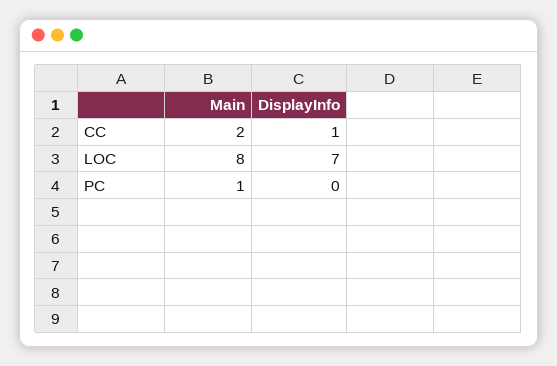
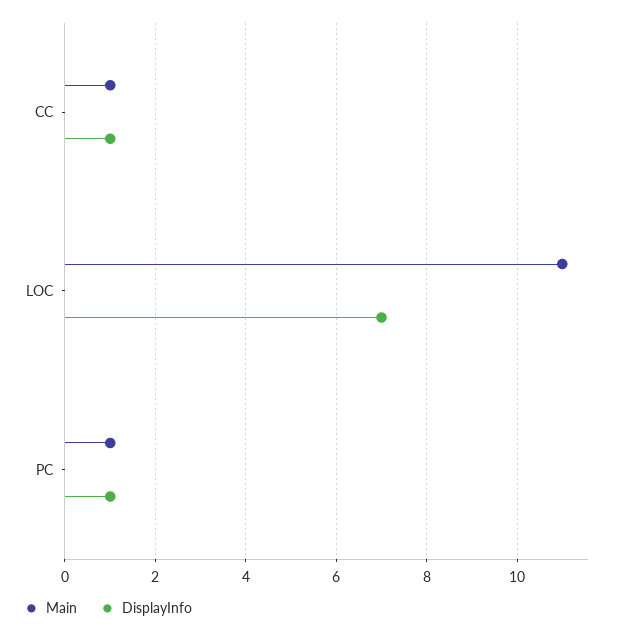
Main, CC: 2 -> 1
Main, LOC: 8 -> 11
DisplayInfo, PC: 0 -> 1

